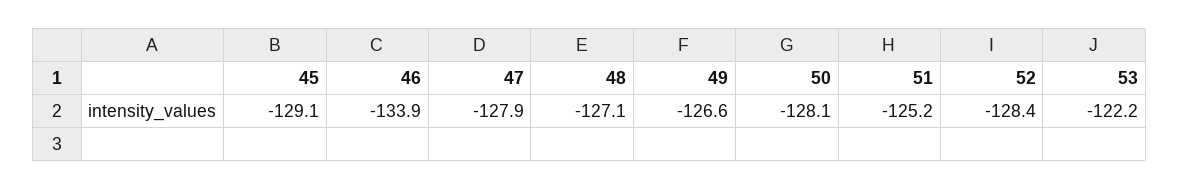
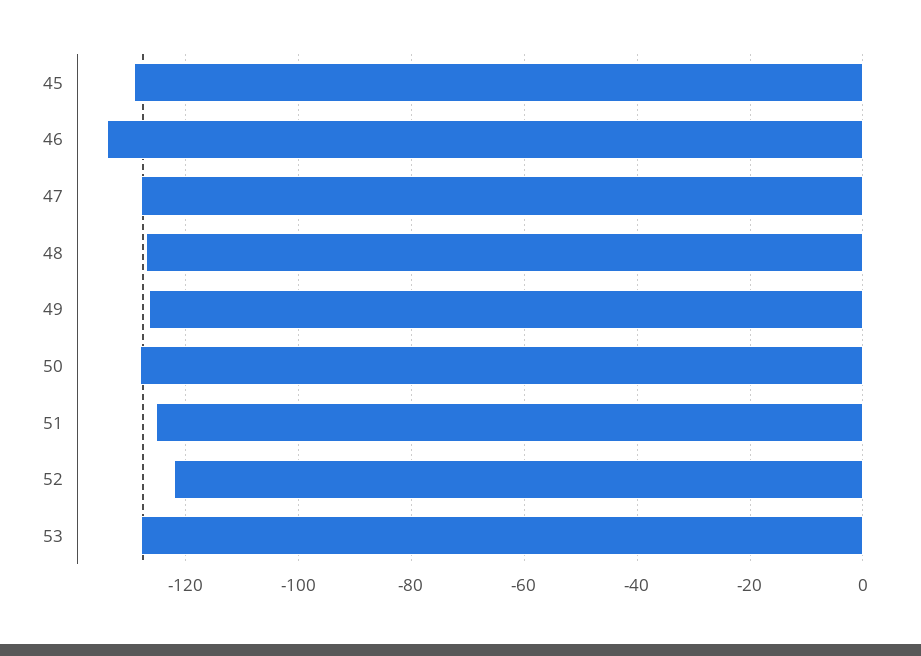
52: -128.4 -> -122
53: -122.2 -> -128

